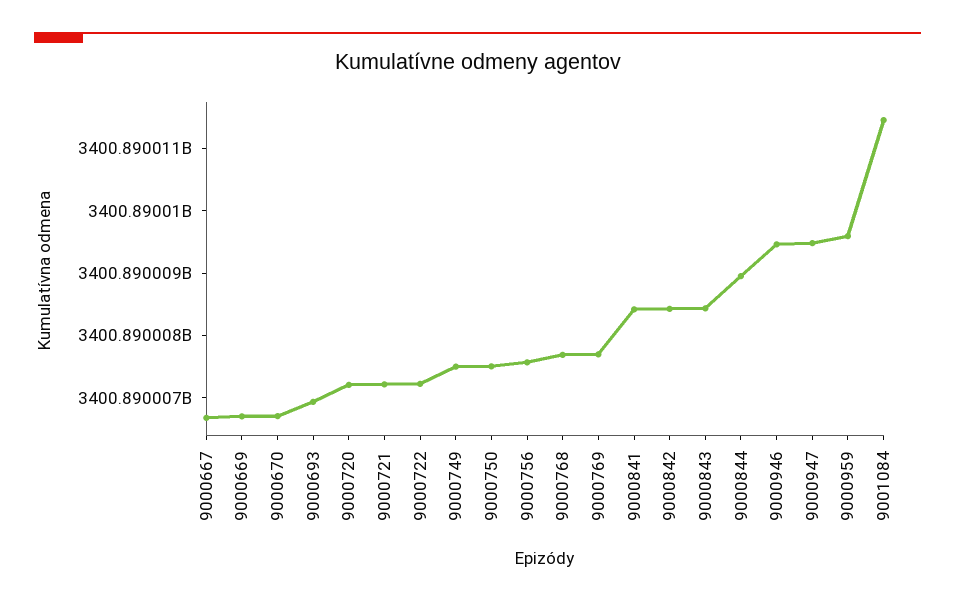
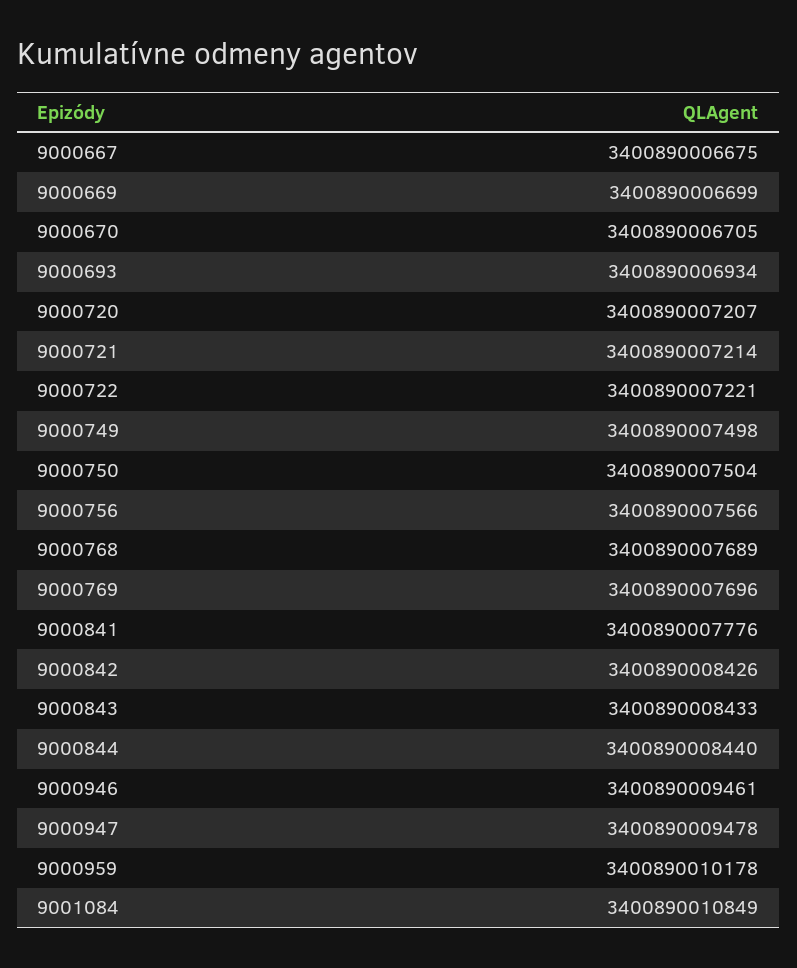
9000841: 3400890008400 -> 3400890007776
9000844: 3400890009000 -> 3400890008440
9000959: 3400890009600 -> 3400890010178
9001084: 3400890011400 -> 3400890010849

